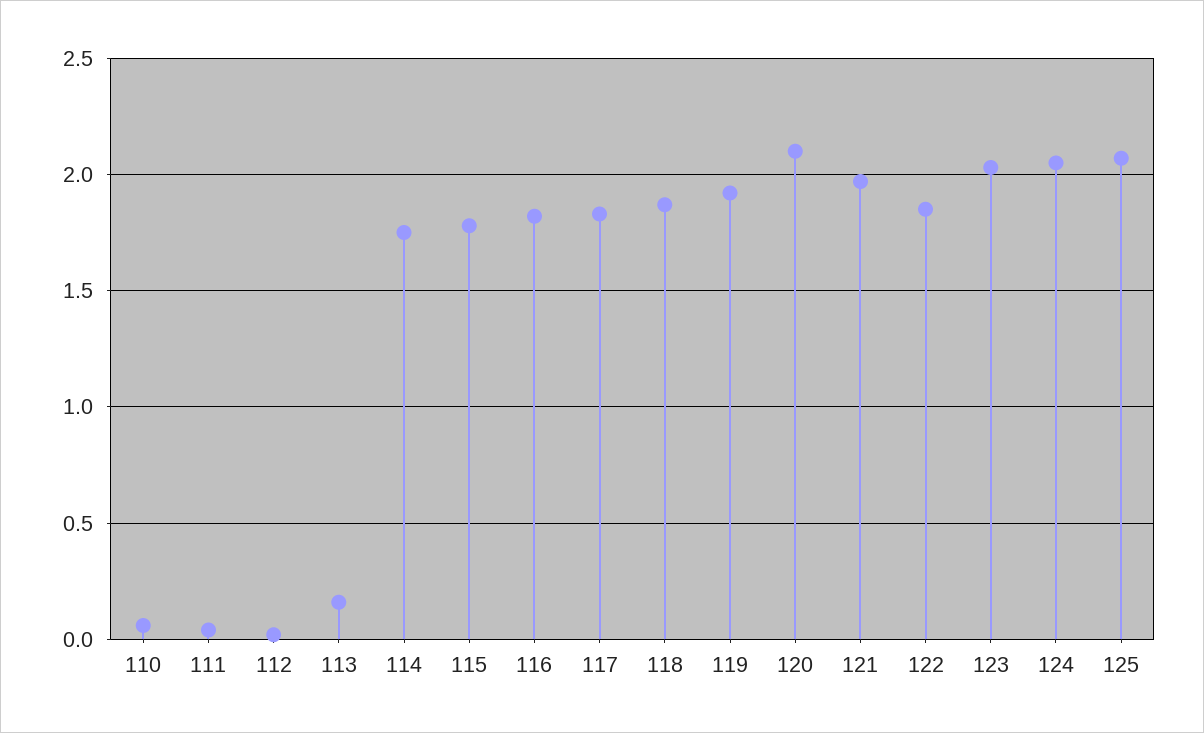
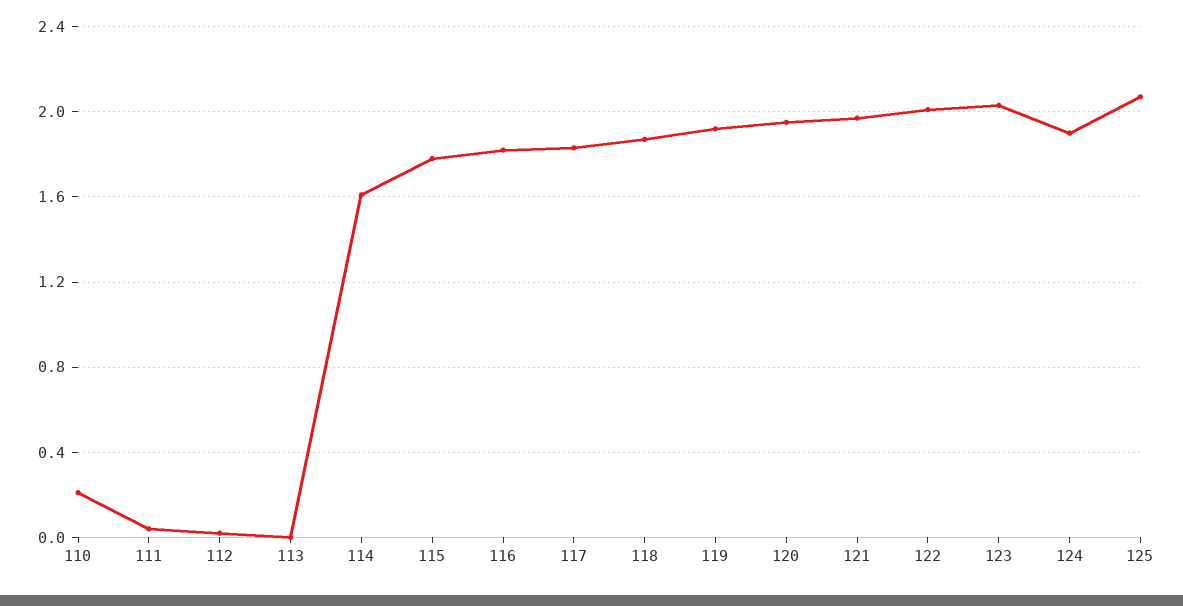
110: 0.05 -> 0.2
113: 0.15 -> 0
114: 1.75 -> 1.6
120: 2.1 -> 1.95
122: 1.85 -> 2
124: 2.05 -> 1.9

